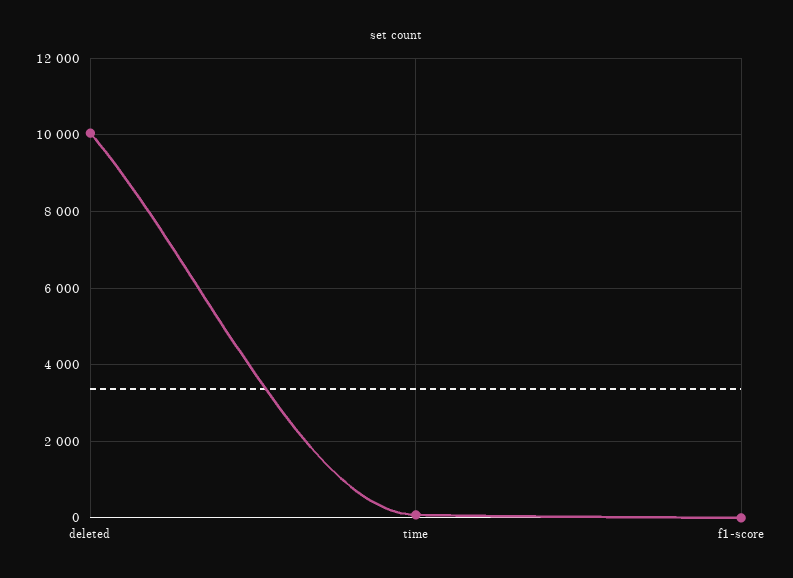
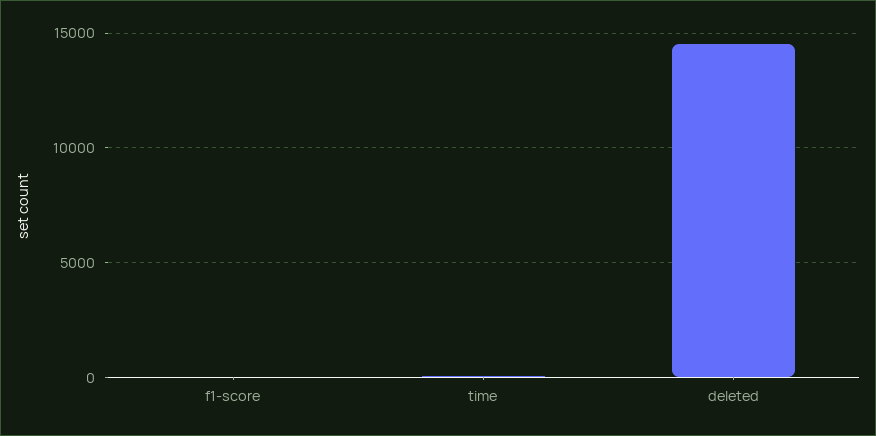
deleted: 10000 -> 14500

